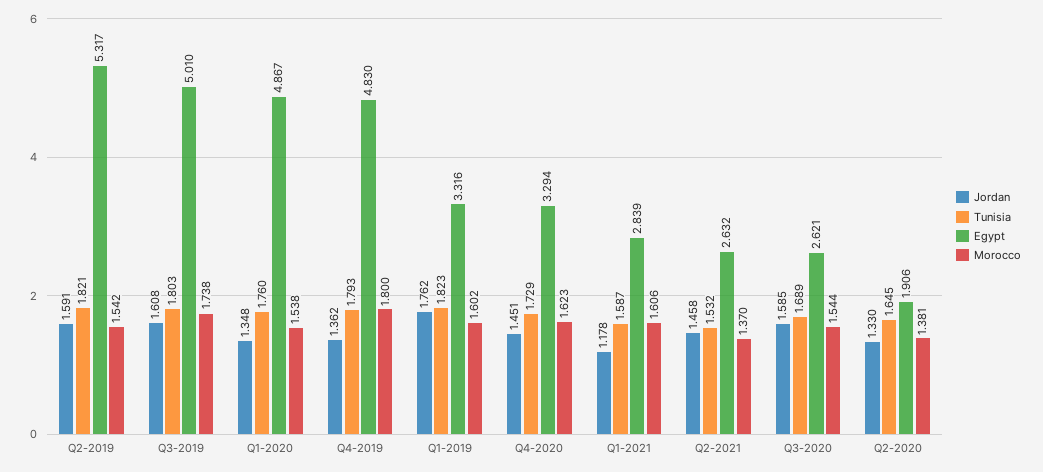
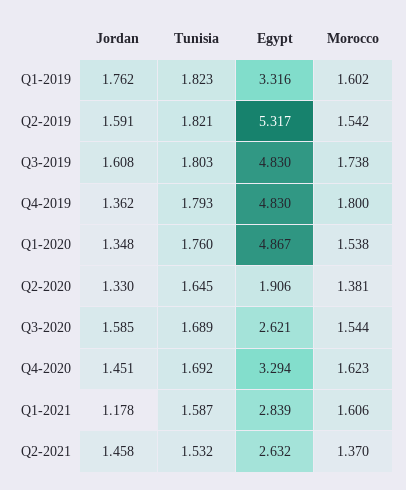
Egypt, Q3-2019: 5.01 -> 4.83
Tunisia, Q4-2020: 1.729 -> 1.692

